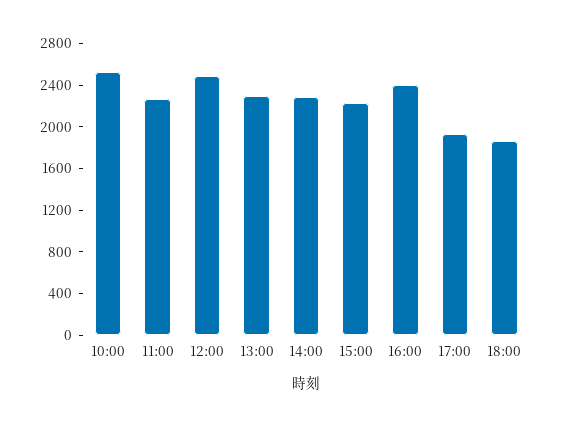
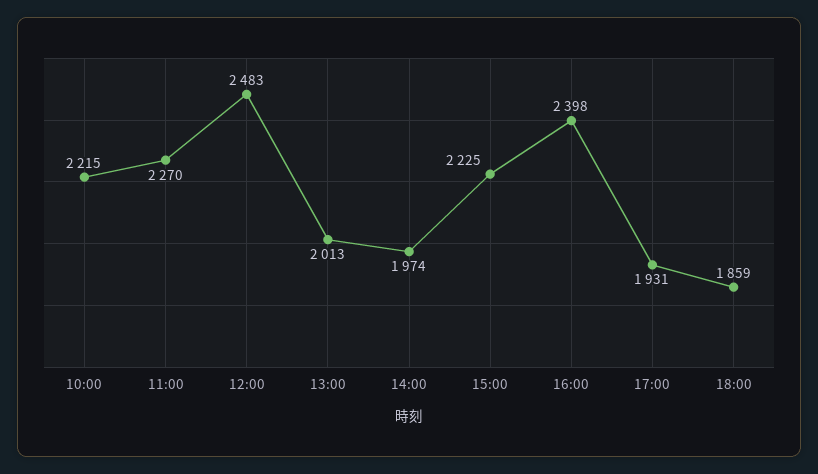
10:00: 2500 -> 2215
13:00: 2300 -> 2013
14:00: 2300 -> 1974

